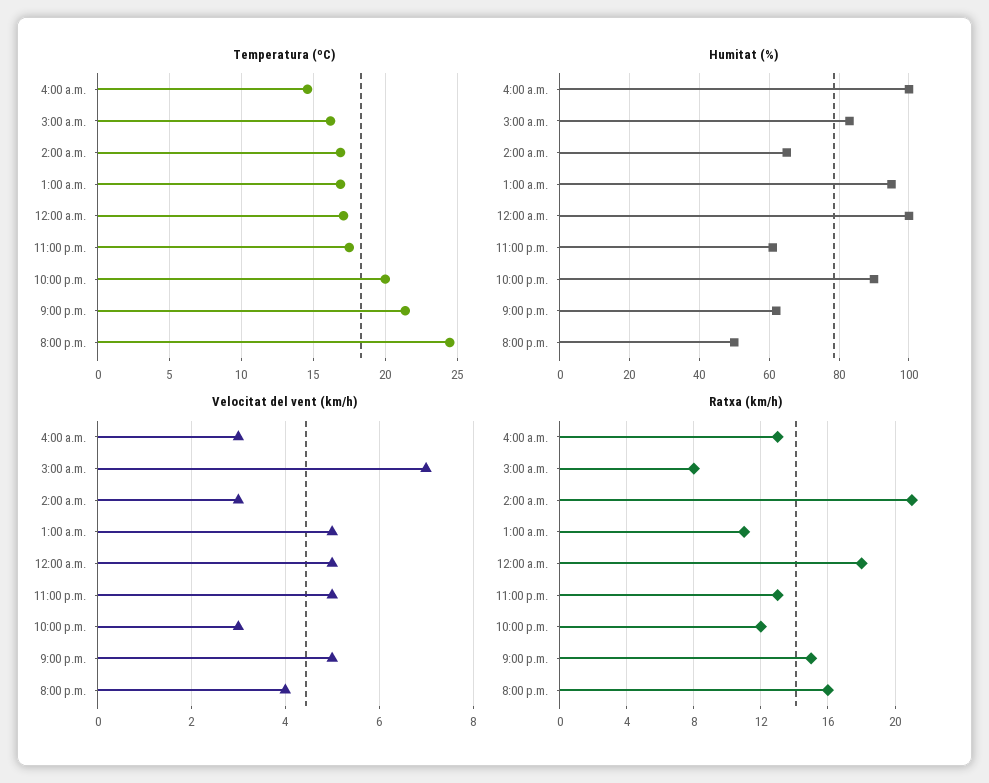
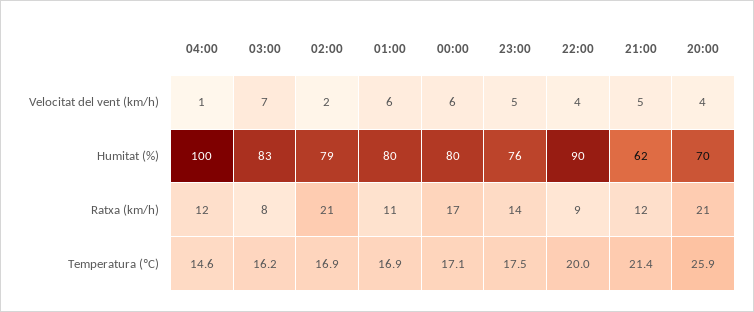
Temperatura (ºC), 8:00 p.m.: 24.5 -> 25.9
Humitat (%), 2:00 a.m.: 65 -> 79
Humitat (%), 1:00 a.m.: 95 -> 80
Humitat (%), 12:00 a.m.: 100 -> 80
Humitat (%), 11:00 p.m.: 60 -> 76
Humitat (%), 8:00 p.m.: 50 -> 70
Velocitat del vent (km/h), 4:00 a.m.: 3 -> 1
Velocitat del vent (km/h), 2:00 a.m.: 3 -> 2
Velocitat del vent (km/h), 1:00 a.m.: 5 -> 6
Velocitat del vent (km/h), 12:00 a.m.: 5 -> 6
Velocitat del vent (km/h), 10:00 p.m.: 3 -> 4
Ratxa (km/h), 4:00 a.m.: 13 -> 12
Ratxa (km/h), 12:00 a.m.: 18 -> 17
Ratxa (km/h), 11:00 p.m.: 13 -> 14
Ratxa (km/h), 10:00 p.m.: 12 -> 9
Ratxa (km/h), 9:00 p.m.: 15 -> 12
Ratxa (km/h), 8:00 p.m.: 16 -> 21

